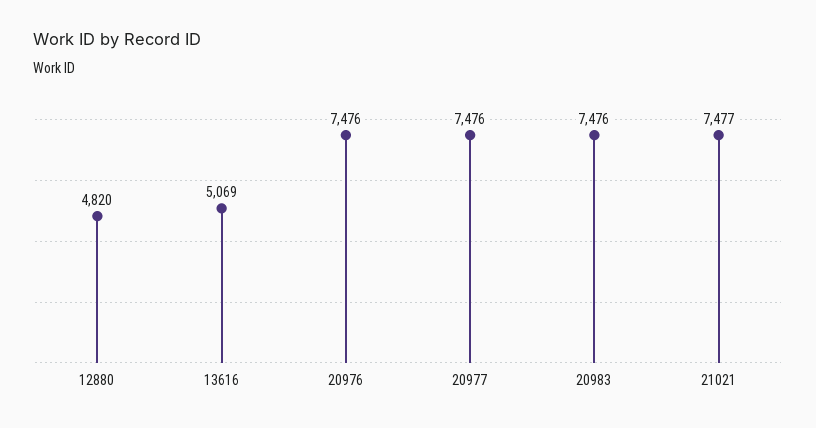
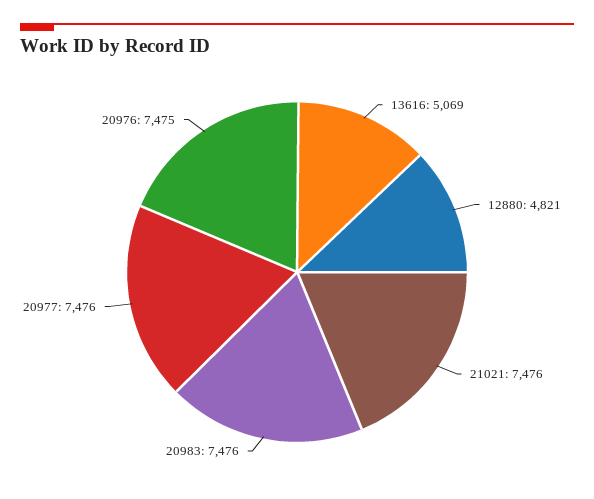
12880: 4820 -> 4821
20976: 7476 -> 7475
21021: 7477 -> 7476

